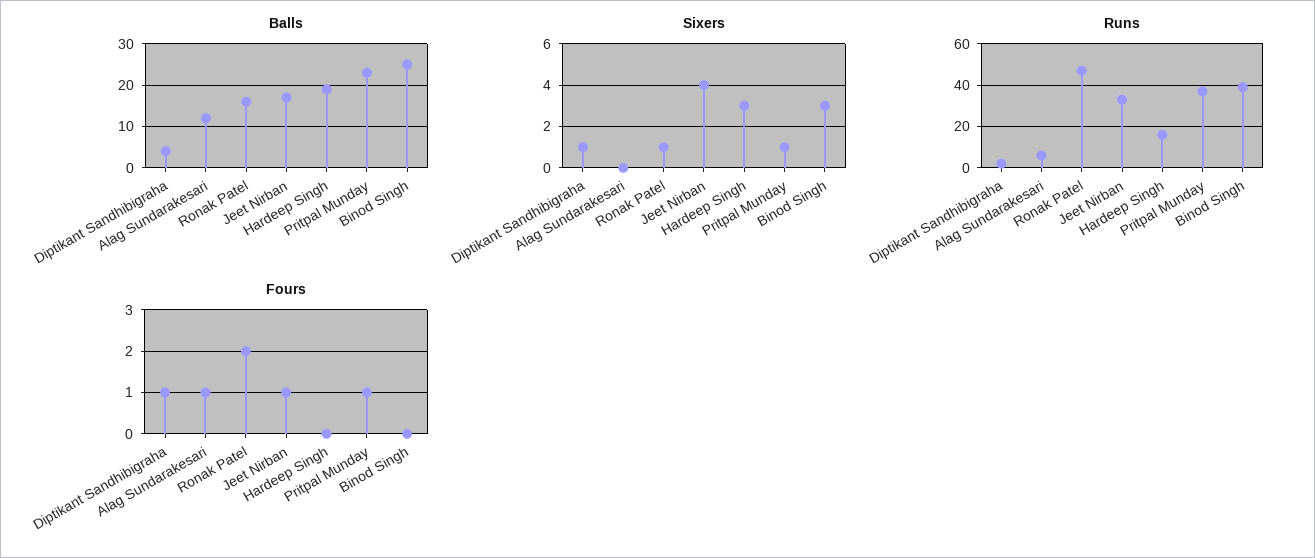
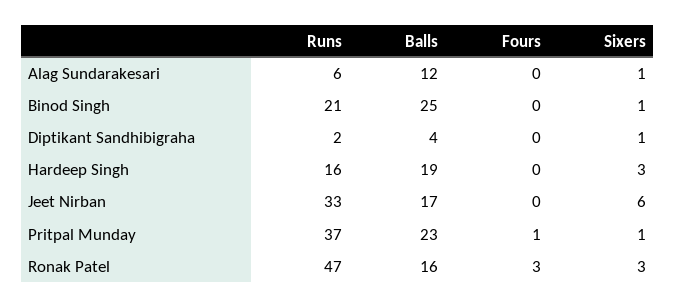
Sixers, Alag Sundarakesari: 0 -> 1
Sixers, Ronak Patel: 1 -> 3
Sixers, Jeet Nirban: 4 -> 6
Sixers, Binod Singh: 3 -> 1
Runs, Binod Singh: 40 -> 21
Fours, Diptikant Sandhibigraha: 1 -> 0
Fours, Alag Sundarakesari: 1 -> 0
Fours, Ronak Patel: 2 -> 3
Fours, Jeet Nirban: 1 -> 0

